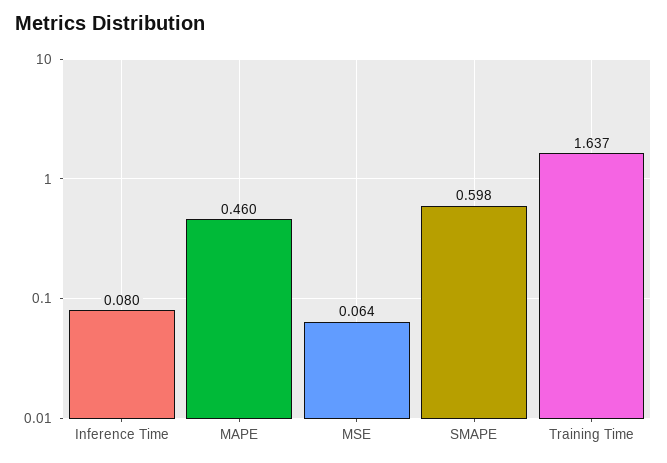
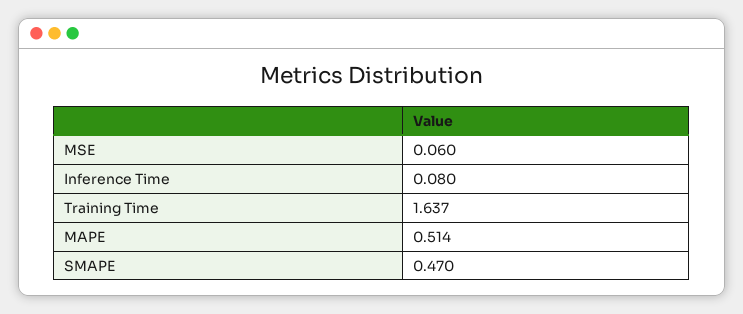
MAPE: 0.46 -> 0.514
MSE: 0.064 -> 0.06
SMAPE: 0.598 -> 0.47

